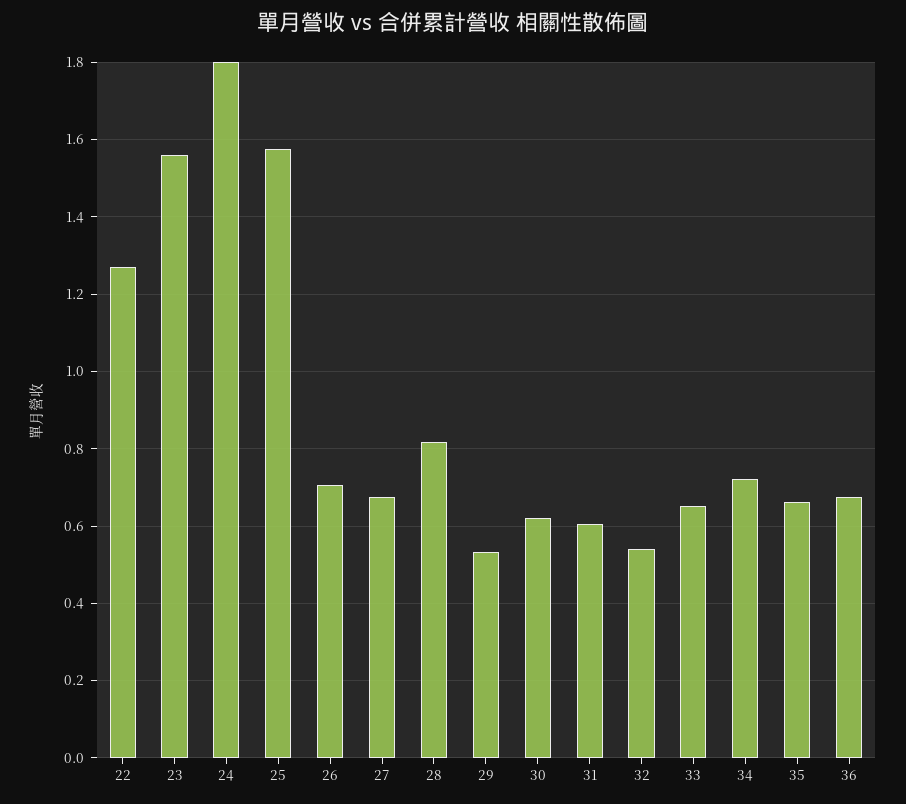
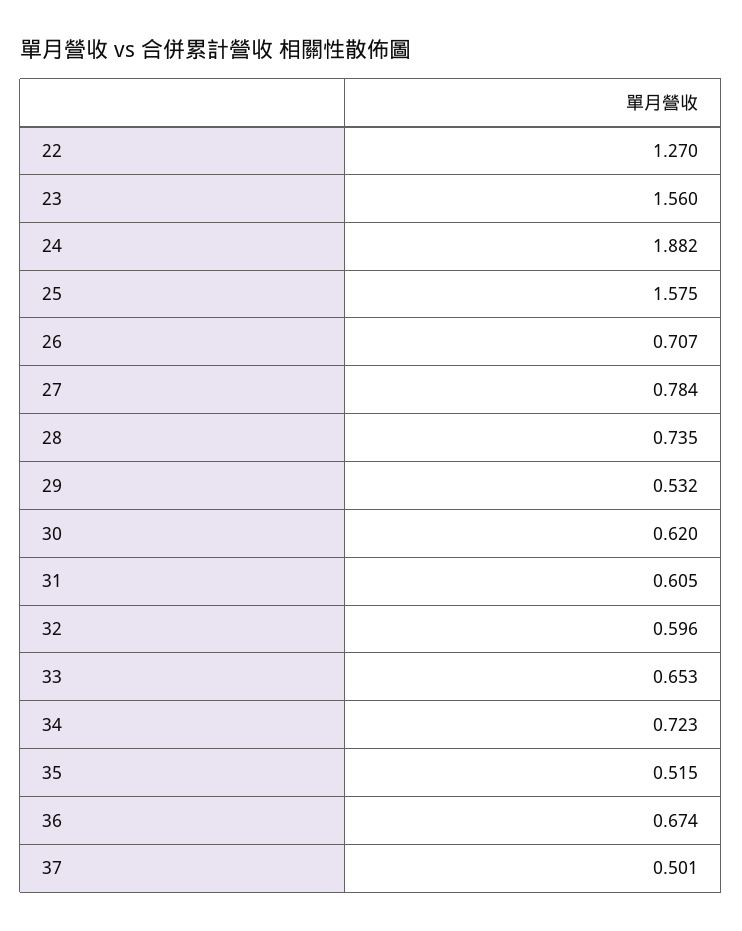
24: 1.8 -> 1.882
27: 0.68 -> 0.784
28: 0.82 -> 0.735
32: 0.54 -> 0.596
35: 0.66 -> 0.515
37: none -> 0.501

